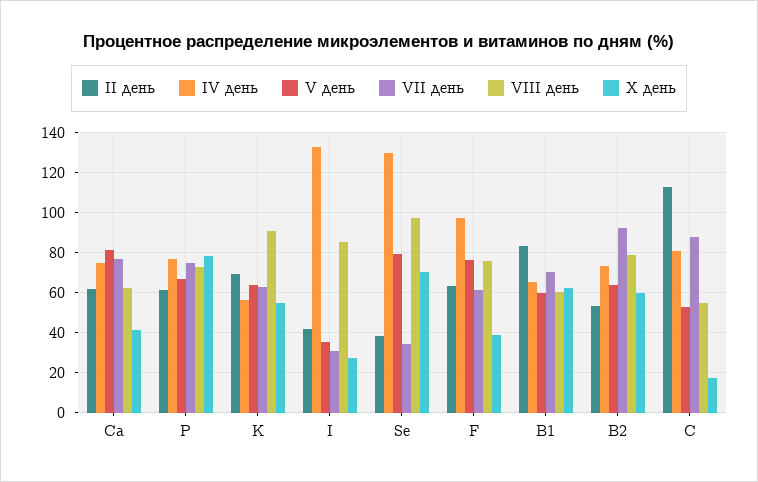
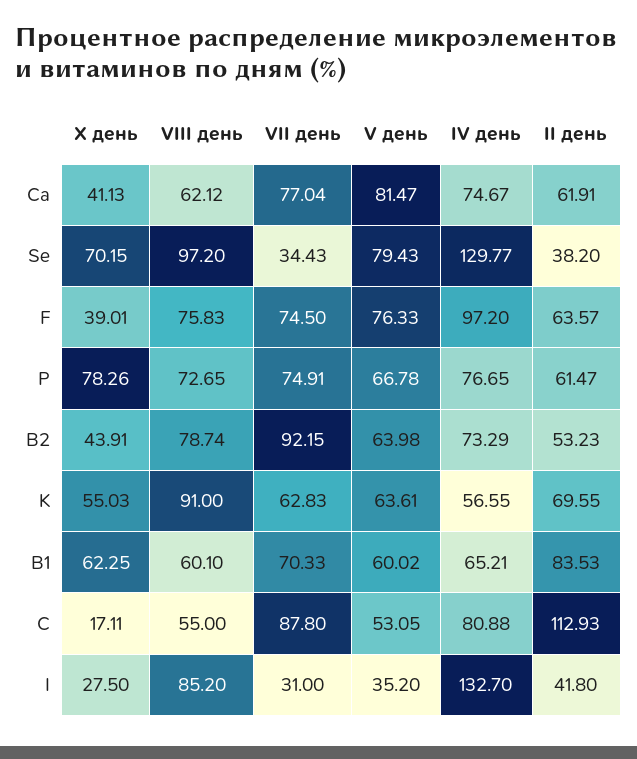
VII день, F: 60 -> 74.5
X день, B2: 60 -> 43.91

